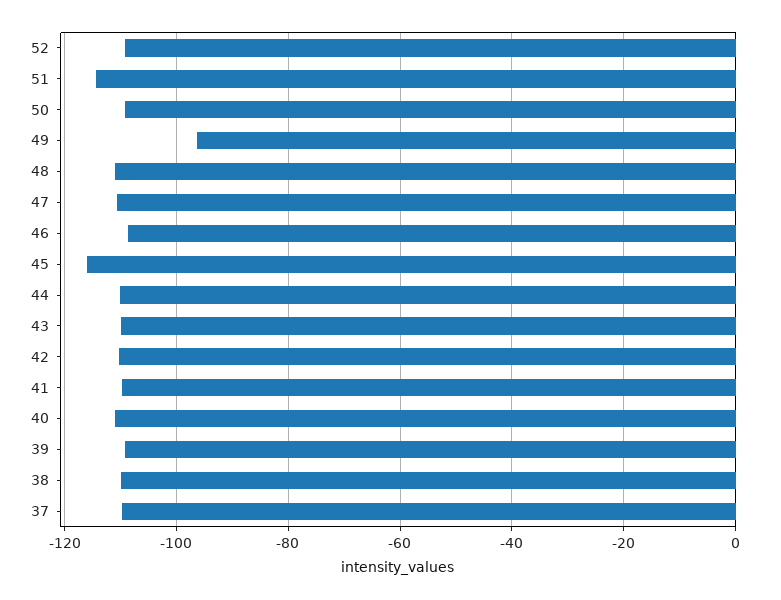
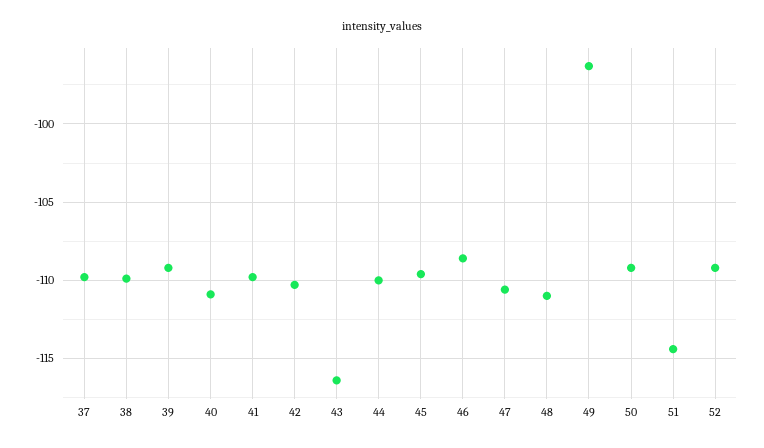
45: -116 -> -109.5
43: -110 -> -116.5

